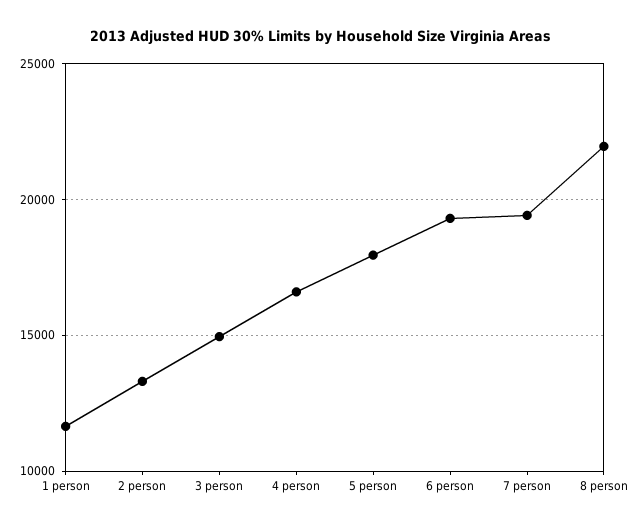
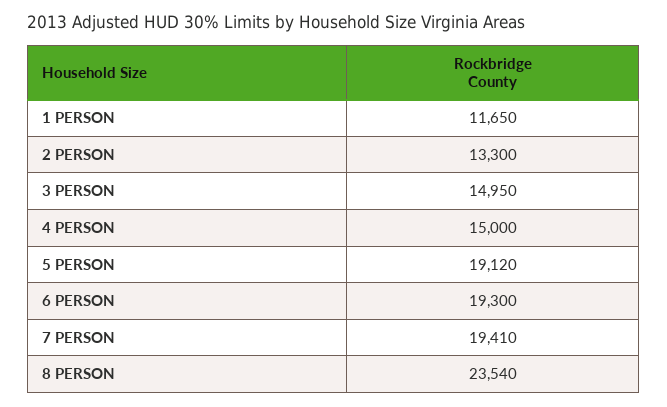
4 person: 16500 -> 15000
5 person: 18000 -> 19120
8 person: 22000 -> 23540

